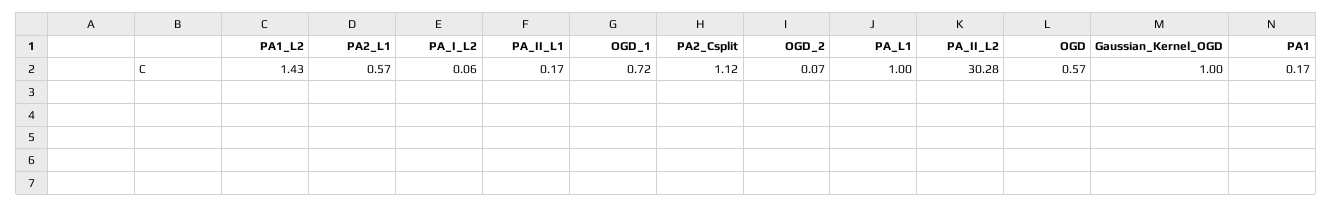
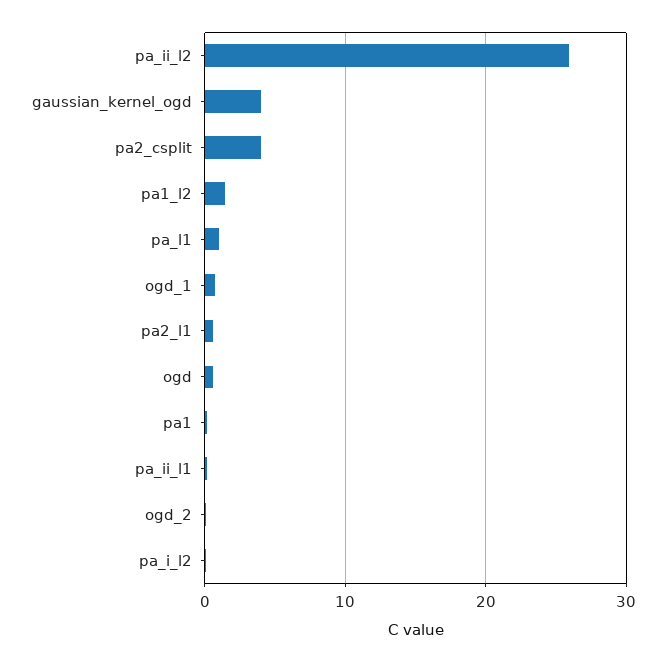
PA2_Csplit: 1.12 -> 4
PA_II_L2: 30.28 -> 26
Gaussian_Kernel_OGD: 1 -> 4

